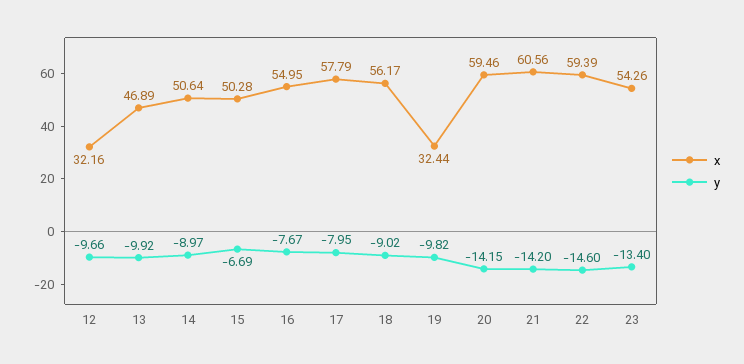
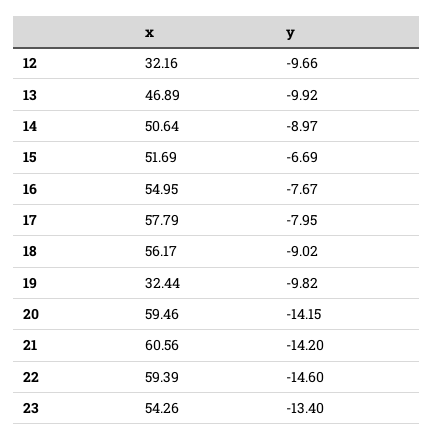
x, 15: 50.28 -> 51.69

